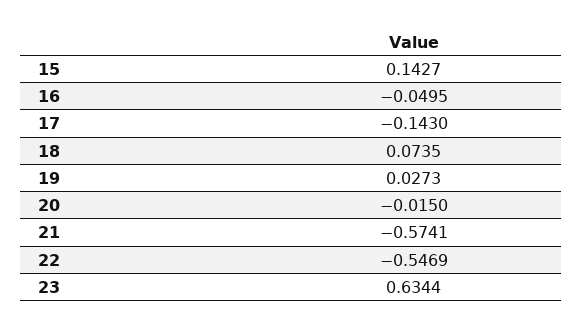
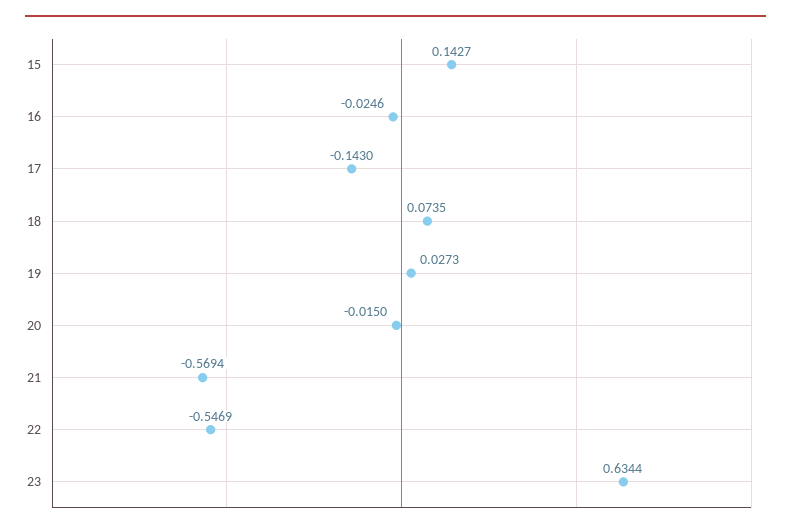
16: -0.0495 -> -0.0246
21: -0.5741 -> -0.5694

